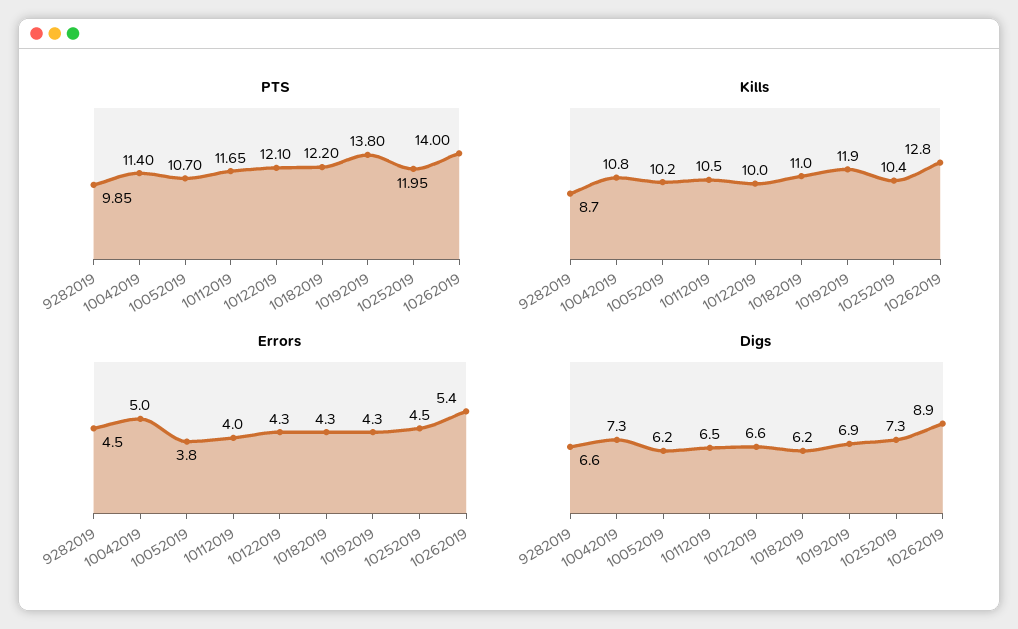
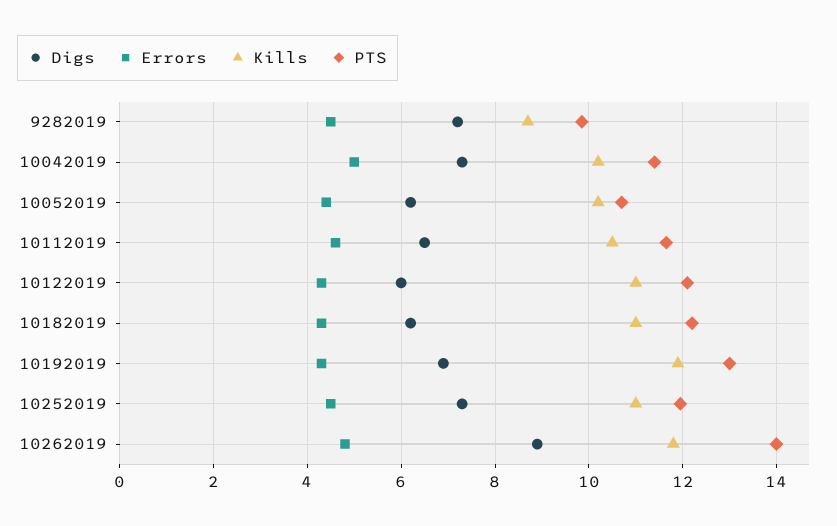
PTS, 10192019: 13.8 -> 13
Kills, 10042019: 10.8 -> 10.2
Kills, 10122019: 10 -> 11
Kills, 10252019: 10.4 -> 11
Kills, 10262019: 12.8 -> 11.8
Errors, 10052019: 3.8 -> 4.4
Errors, 10112019: 4 -> 4.6
Errors, 10262019: 5.4 -> 4.8
Digs, 9282019: 6.6 -> 7.2
Digs, 10122019: 6.6 -> 6

